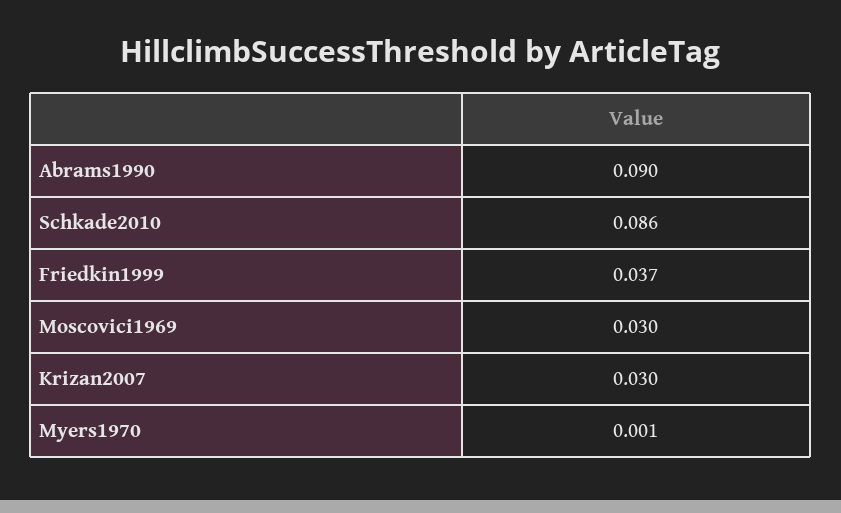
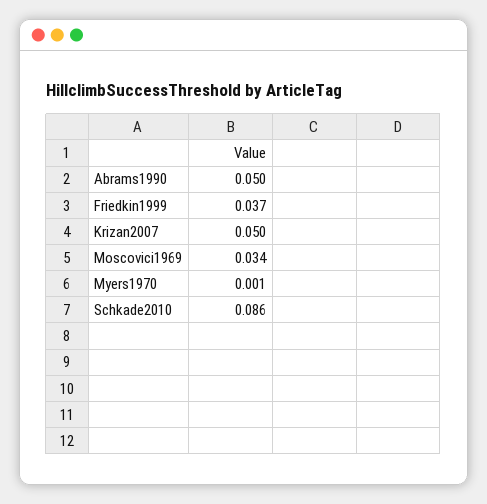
Abrams1990: 0.09 -> 0.05
Moscovici1969: 0.03 -> 0.034
Krizan2007: 0.03 -> 0.05

